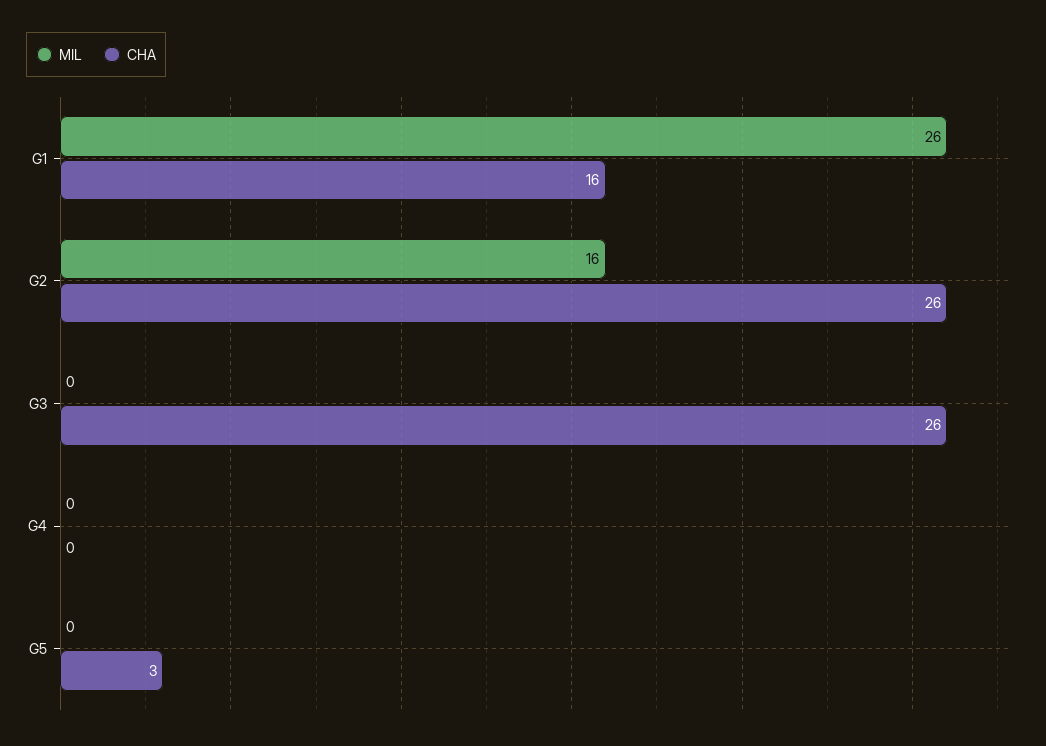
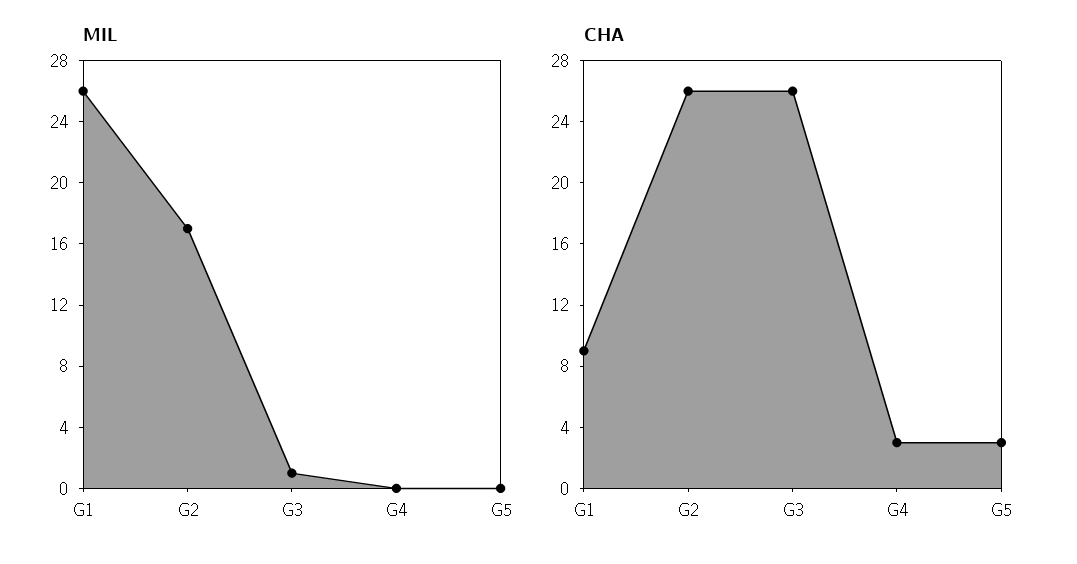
CHA, G1: 16 -> 9
MIL, G2: 16 -> 17
MIL, G3: 0 -> 1
CHA, G4: 0 -> 3

